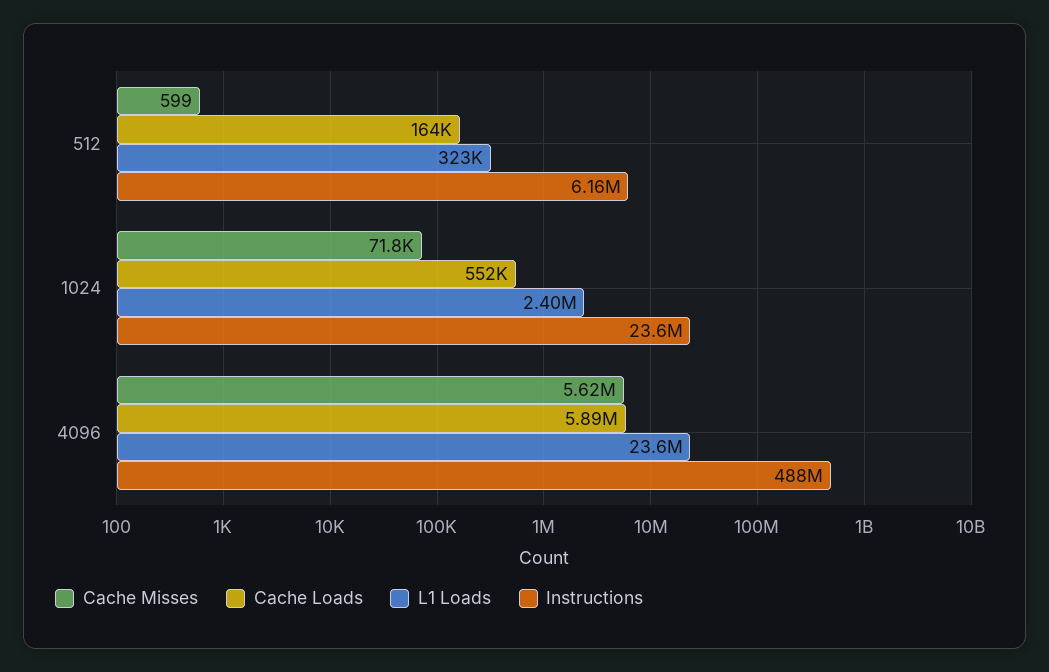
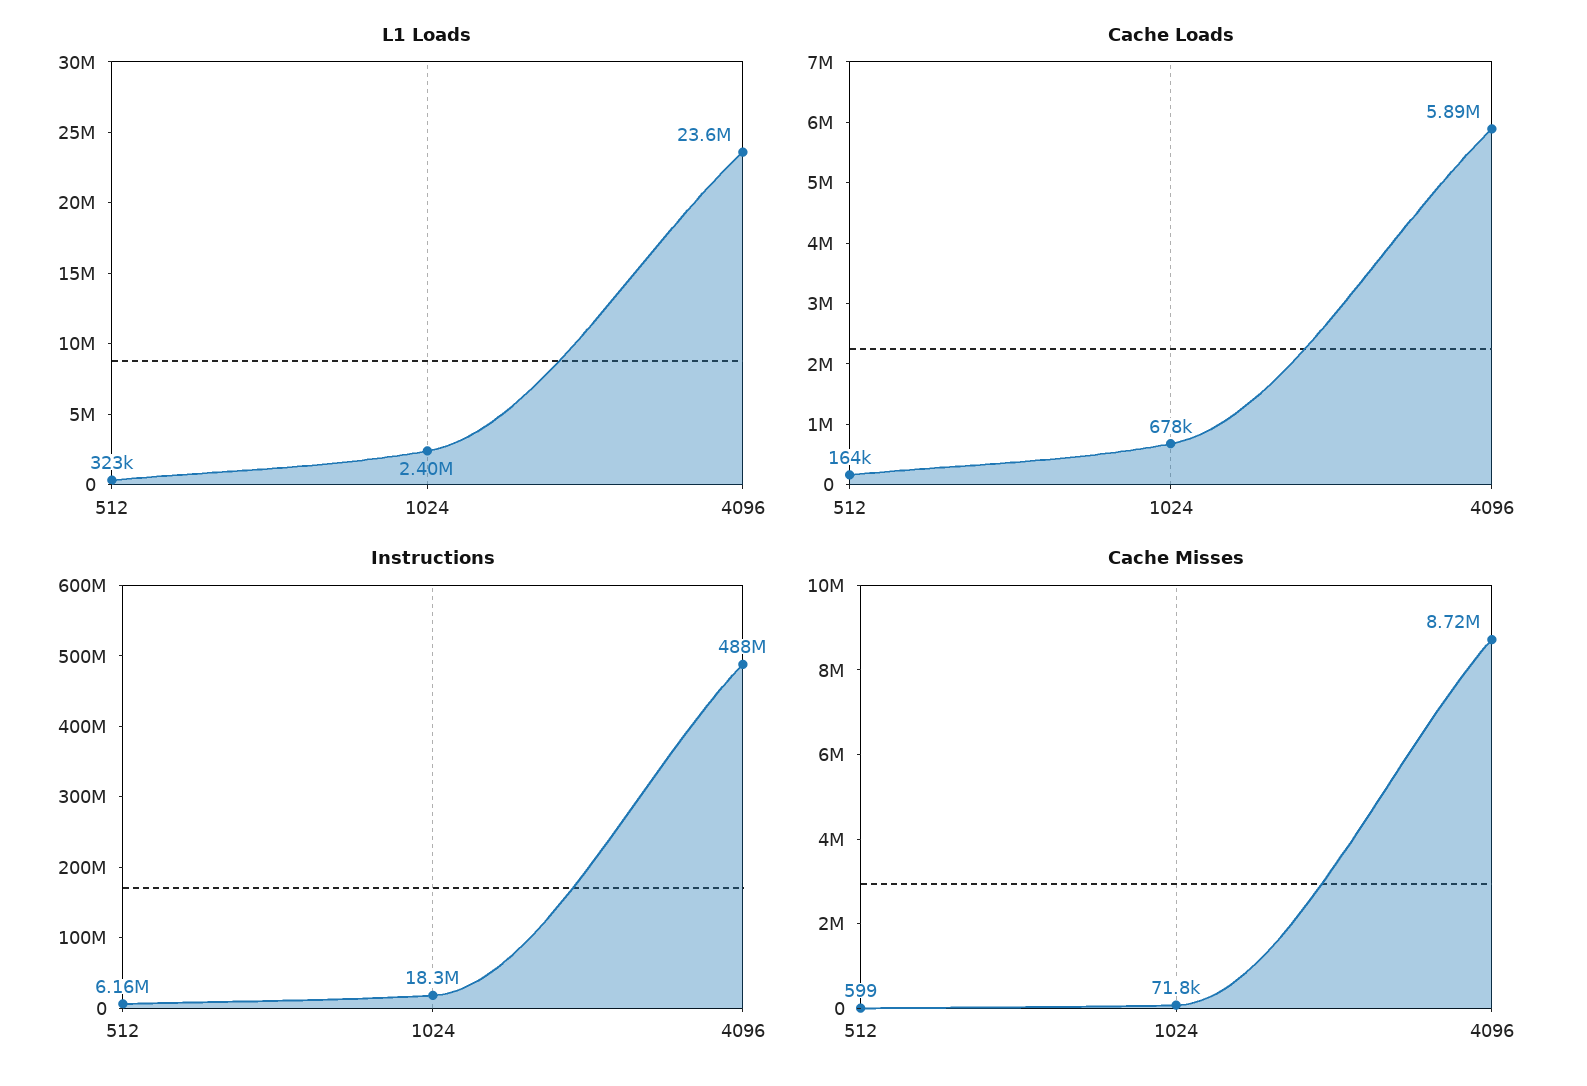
Cache Loads, 1024: 552000 -> 678000
Instructions, 1024: 23600000 -> 18300000
Cache Misses, 4096: 5620000 -> 8720000

